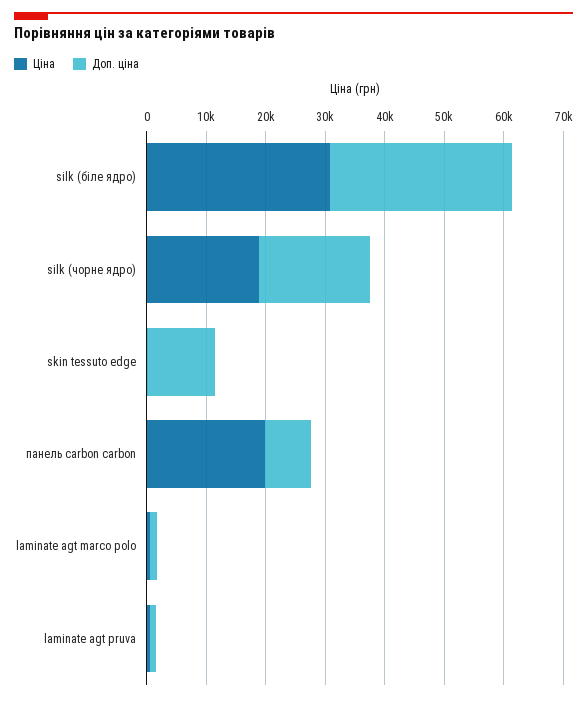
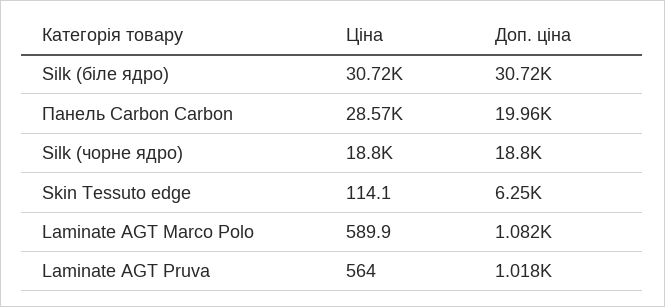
Доп. ціна, skin tessuto edge: 12000 -> 6250
Ціна, панель carbon carbon: 20000 -> 28570
Доп. ціна, панель carbon carbon: 8000 -> 19960

